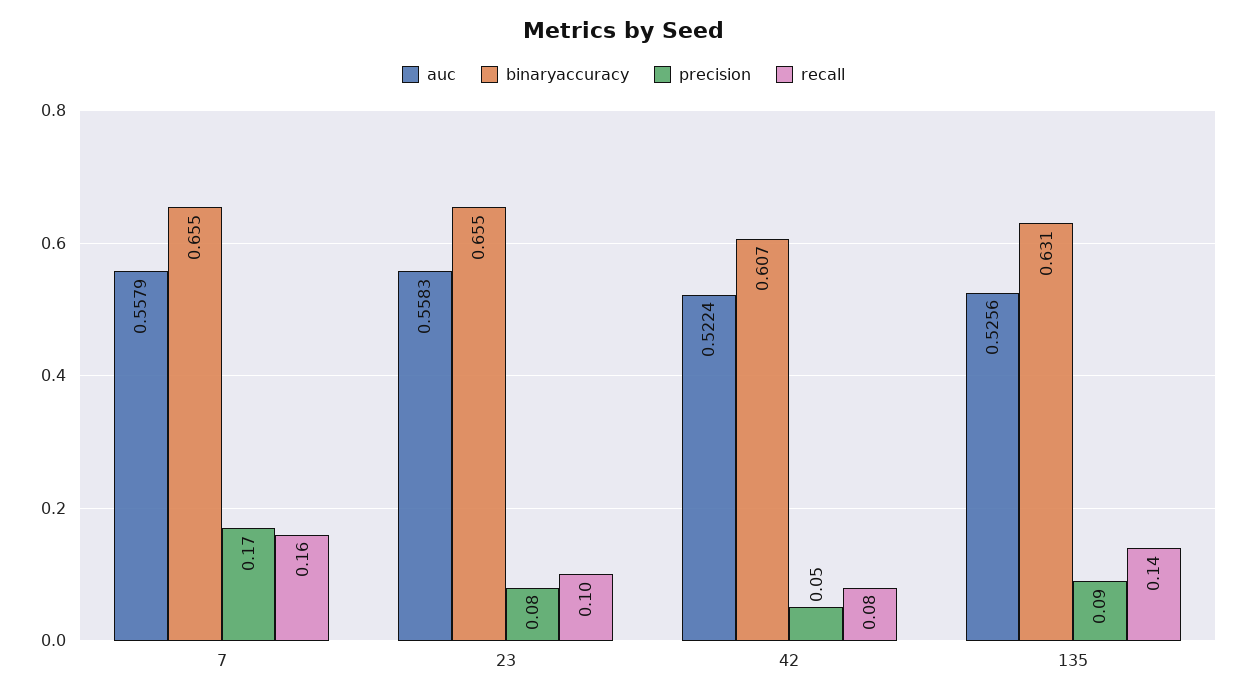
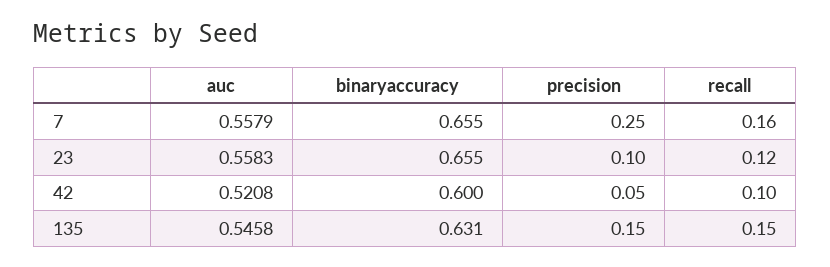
precision, 7: 0.17 -> 0.25
precision, 23: 0.08 -> 0.1
recall, 23: 0.1 -> 0.12
auc, 42: 0.5224 -> 0.5208
binaryaccuracy, 42: 0.607 -> 0.6
recall, 42: 0.08 -> 0.1
auc, 135: 0.5256 -> 0.5458
precision, 135: 0.09 -> 0.15
recall, 135: 0.14 -> 0.15

